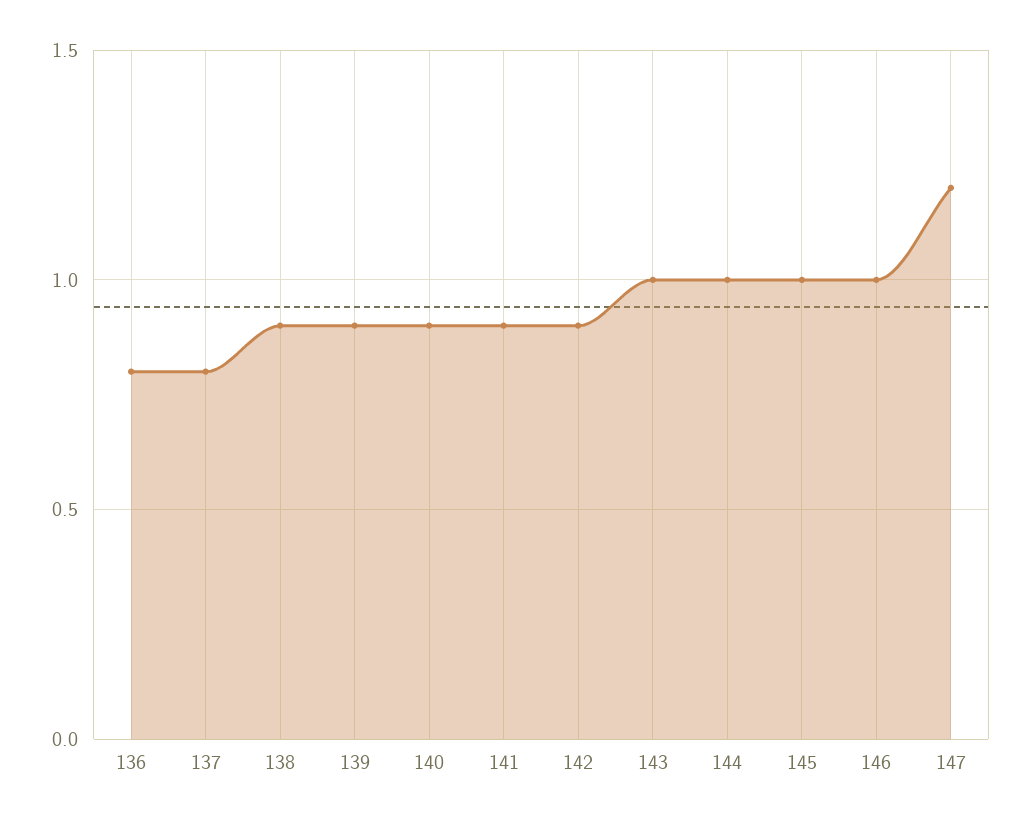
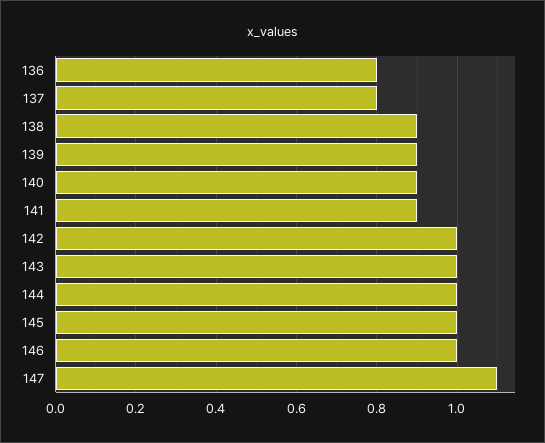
142: 0.9 -> 1
147: 1.2 -> 1.1

